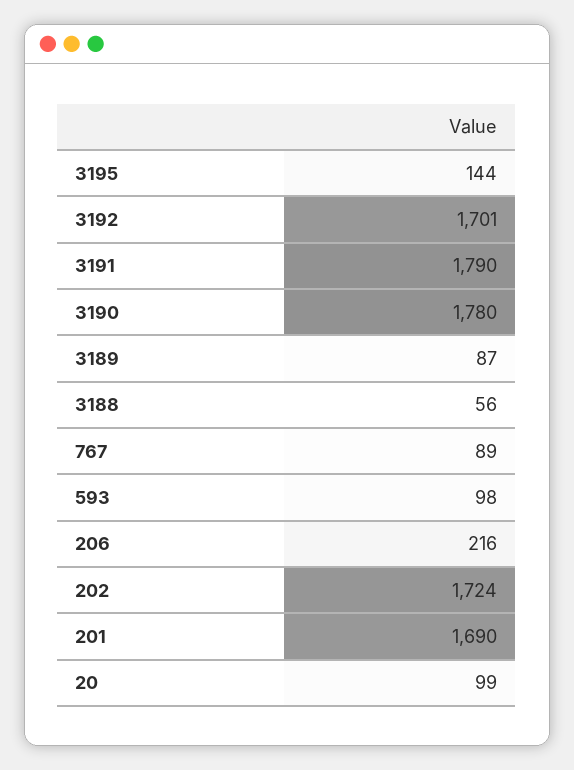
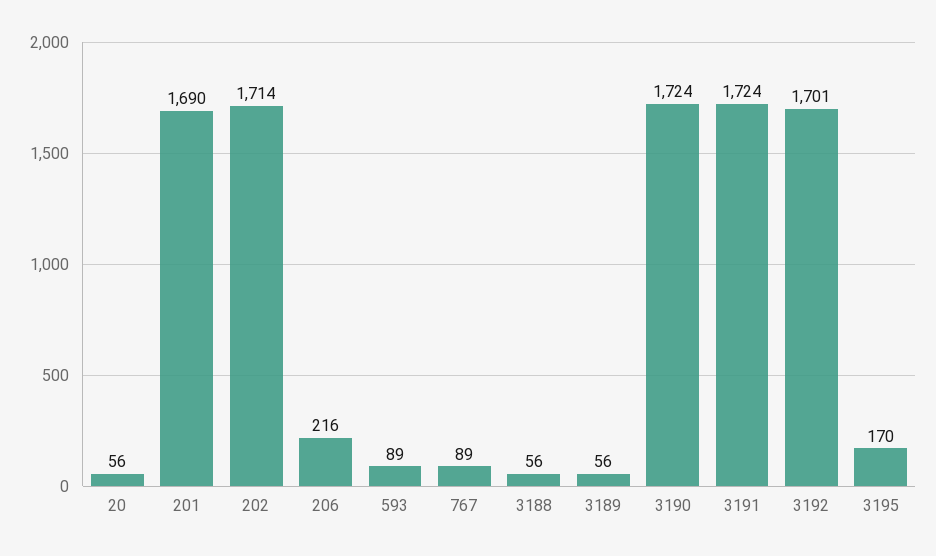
3195: 144 -> 170
3191: 1790 -> 1724
3190: 1780 -> 1724
3189: 87 -> 56
593: 98 -> 89
202: 1724 -> 1714
20: 99 -> 56

